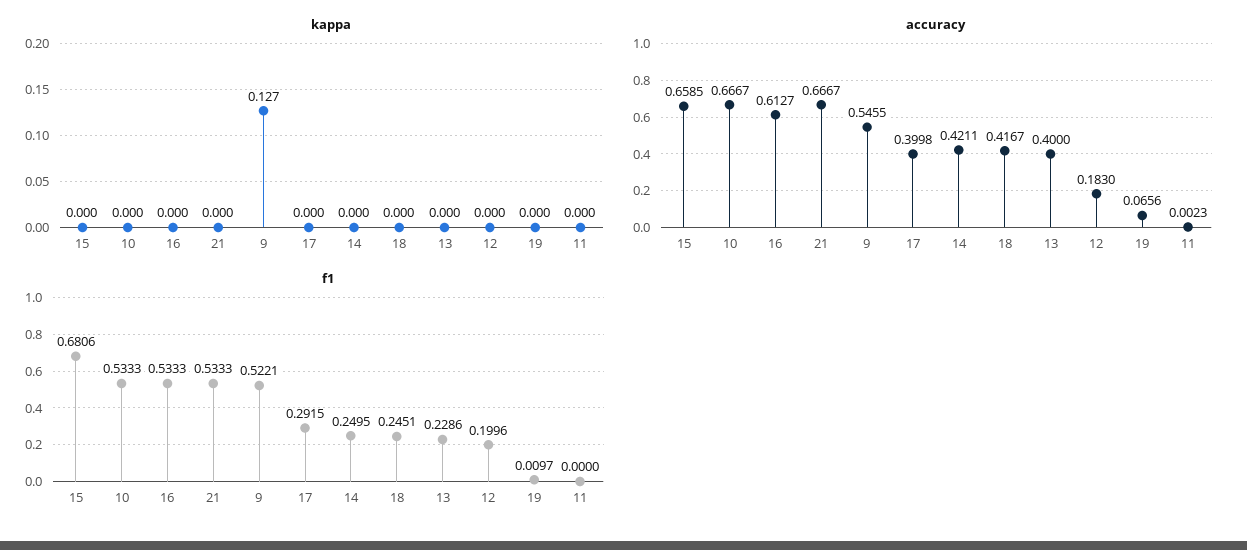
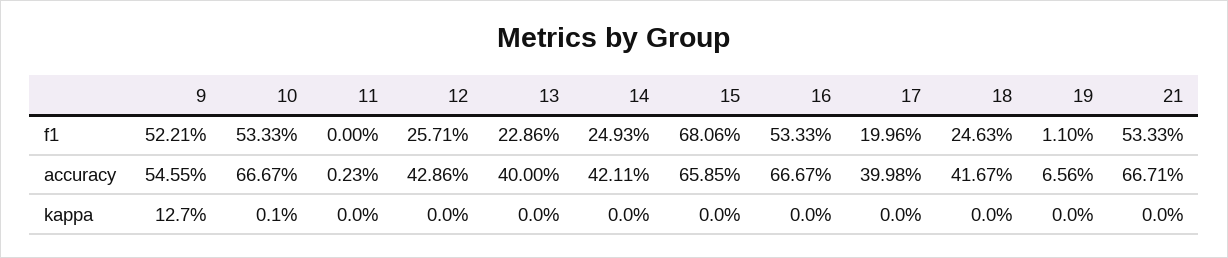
kappa, 10: 0 -> 0.001
accuracy, 16: 0.6127 -> 0.6667
accuracy, 21: 0.6667 -> 0.6671
accuracy, 12: 0.183 -> 0.4286
f1, 17: 0.2915 -> 0.1996
f1, 14: 0.2495 -> 0.2493
f1, 18: 0.2451 -> 0.2463
f1, 12: 0.1996 -> 0.2571
f1, 19: 0.0097 -> 0.011

